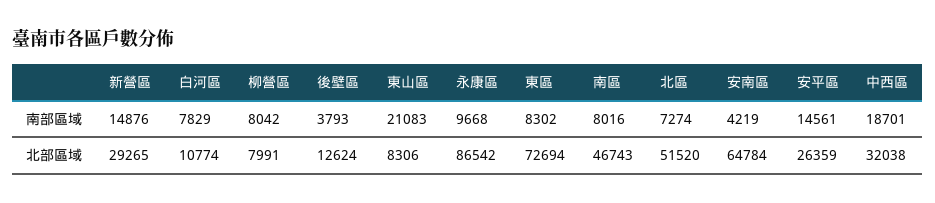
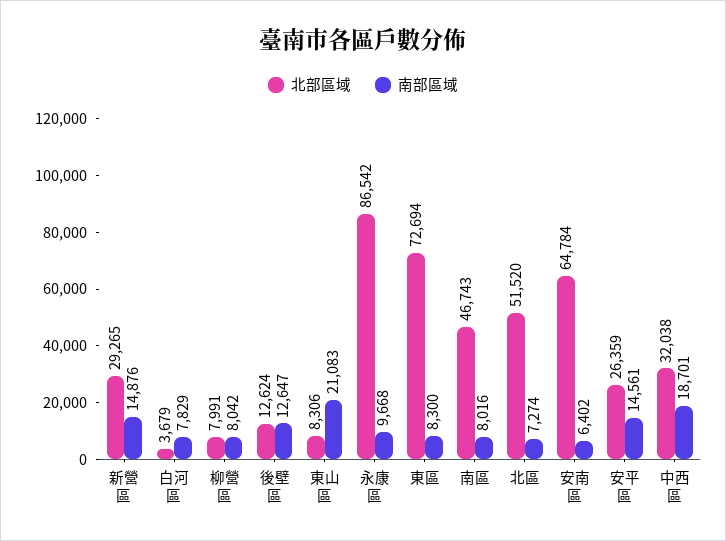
南部區域, 後壁區: 3793 -> 12647
南部區域, 東區: 8302 -> 8300
南部區域, 安南區: 4219 -> 6402
北部區域, 白河區: 10774 -> 3679

